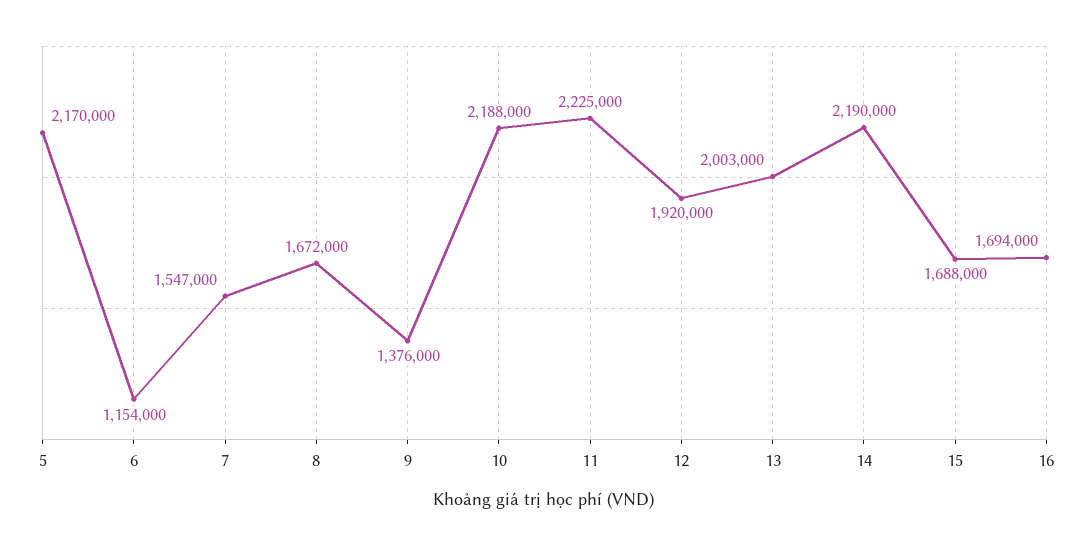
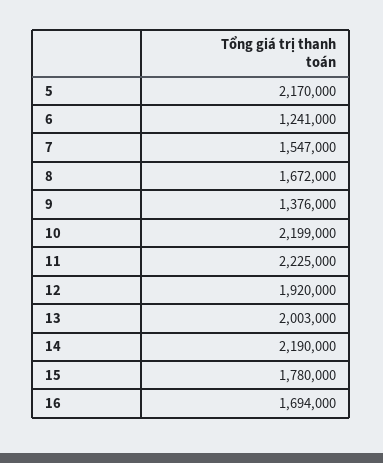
6: 1154000 -> 1241000
10: 2188000 -> 2199000
15: 1688000 -> 1780000

